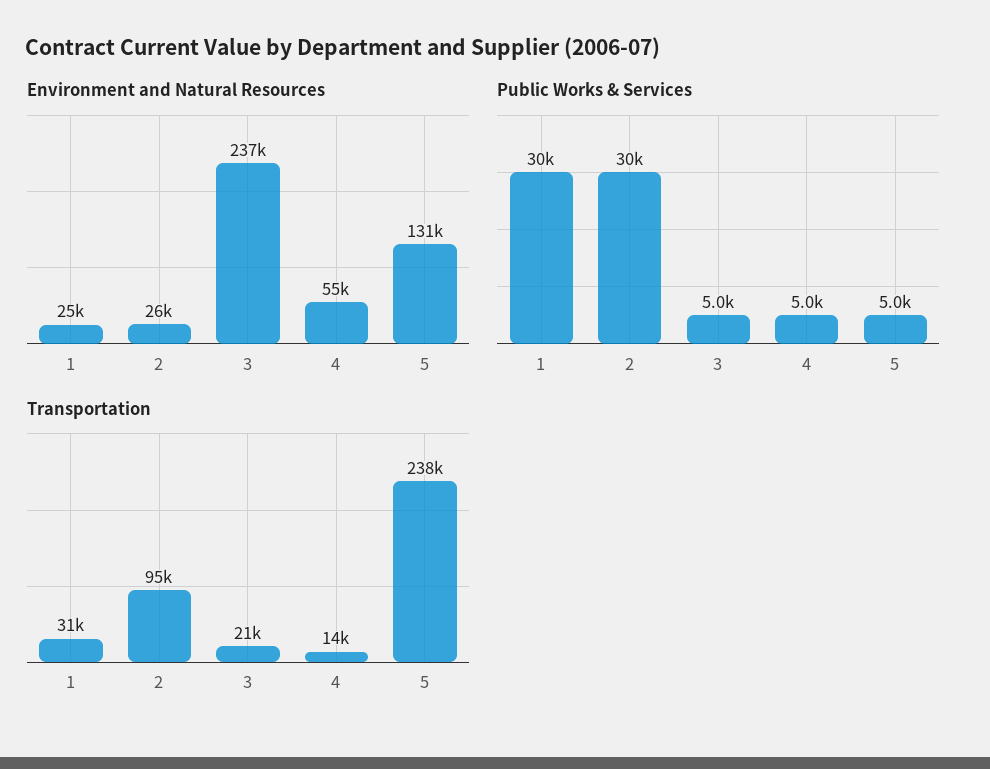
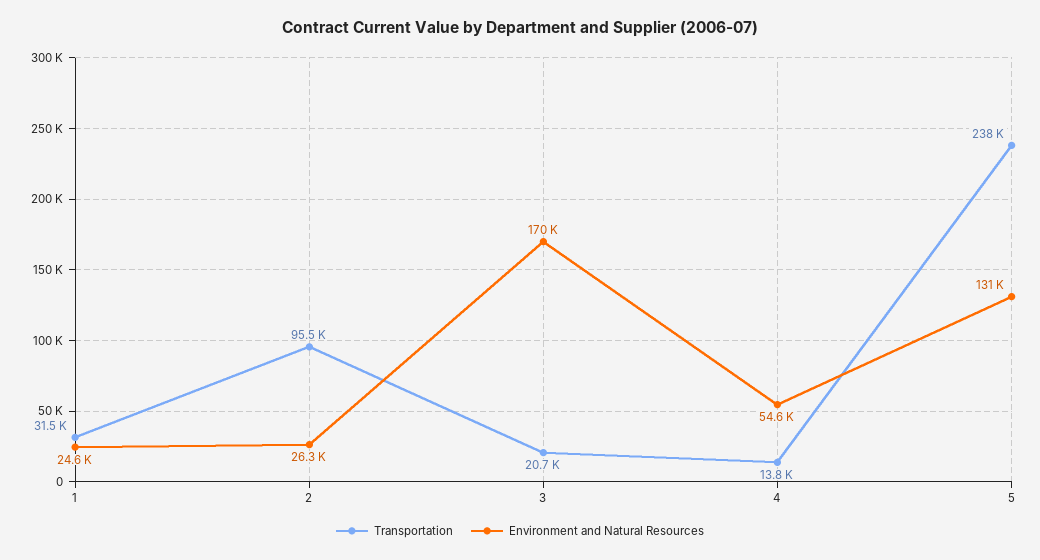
Environment and Natural Resources, 3: 237000 -> 170000
Public Works & Services, 1: 30000 -> none
Public Works & Services, 2: 30000 -> none
Public Works & Services, 3: 5000 -> none
Public Works & Services, 4: 5000 -> none
Public Works & Services, 5: 5000 -> none

